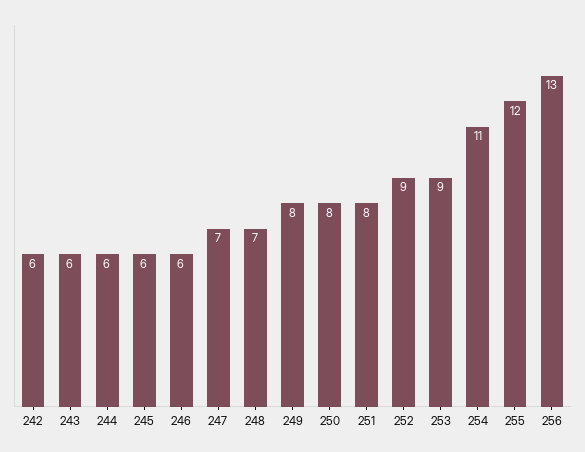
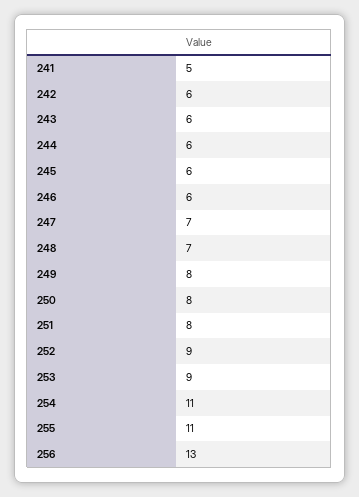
255: 12 -> 11
241: none -> 5

